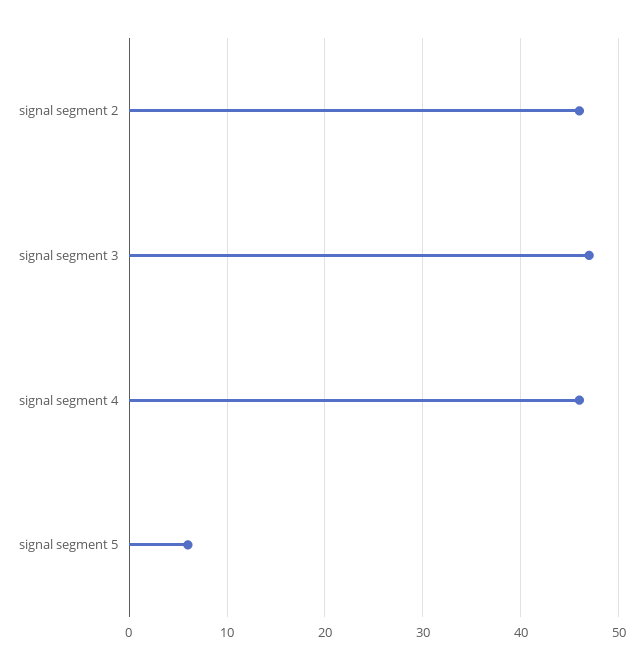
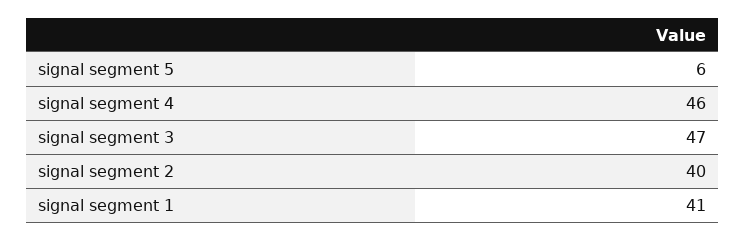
signal segment 2: 46 -> 40
signal segment 1: none -> 41

